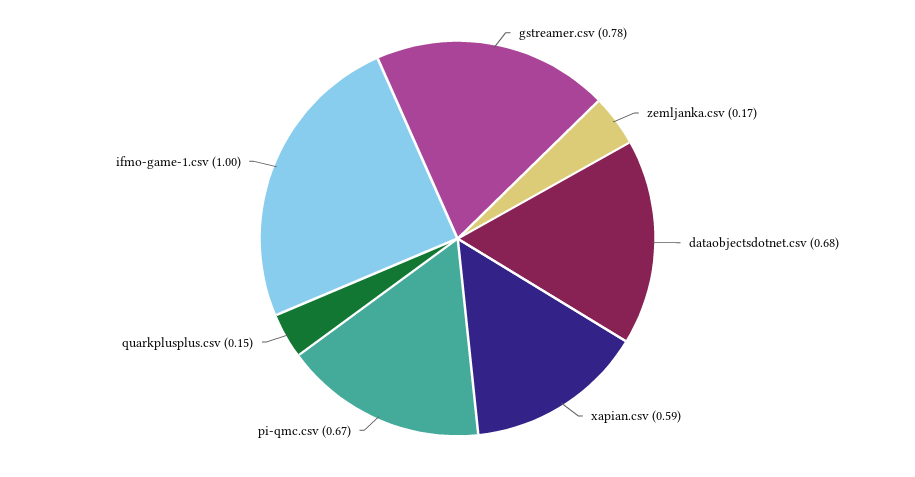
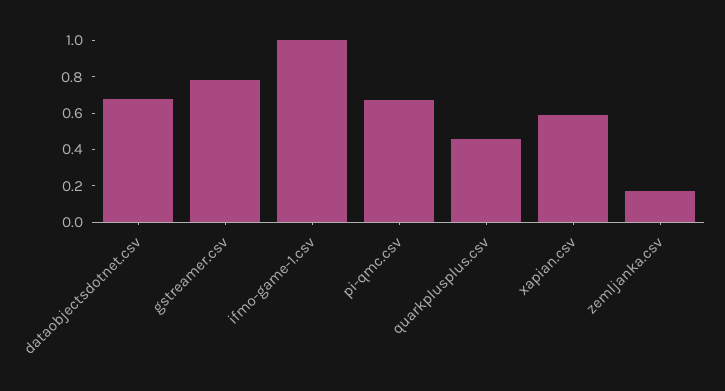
quarkplusplus.csv: 0.15 -> 0.45

